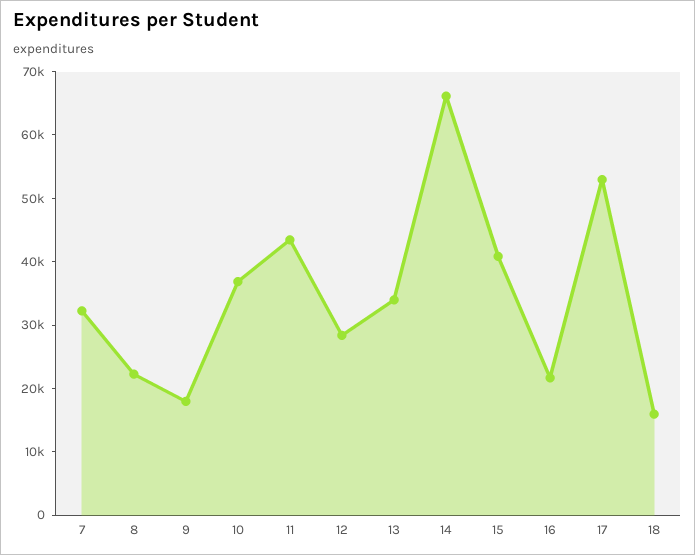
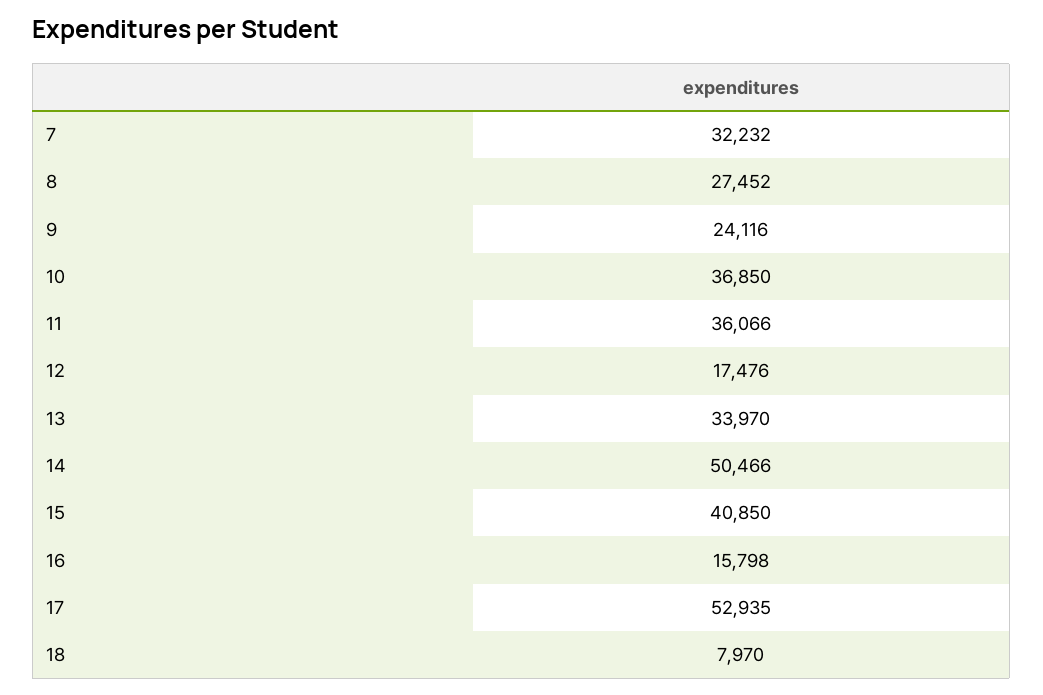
8: 22000 -> 27452
9: 18000 -> 24116
11: 44000 -> 36066
12: 28000 -> 17476
14: 66000 -> 50466
16: 22000 -> 15798
18: 16000 -> 7970

